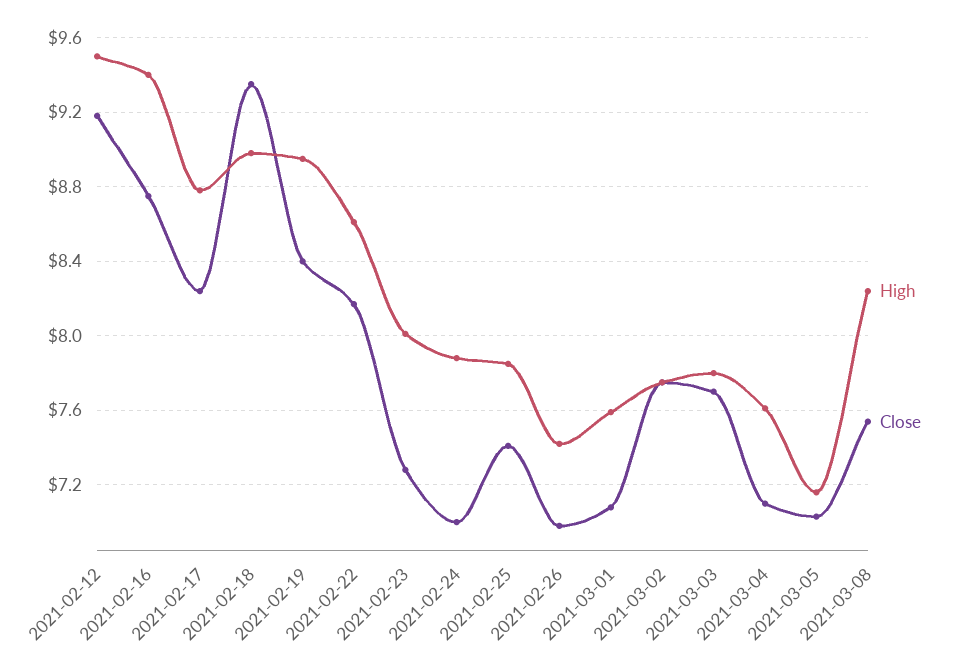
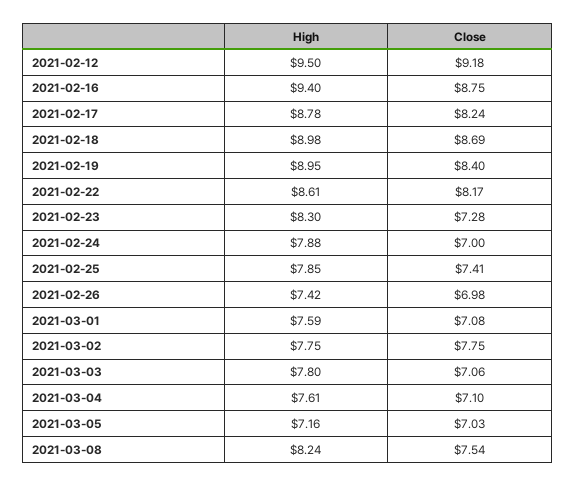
Close, 2021-02-18: 9.35 -> 8.69
High, 2021-02-23: 8 -> 8.3
Close, 2021-03-03: 7.7 -> 7.06

